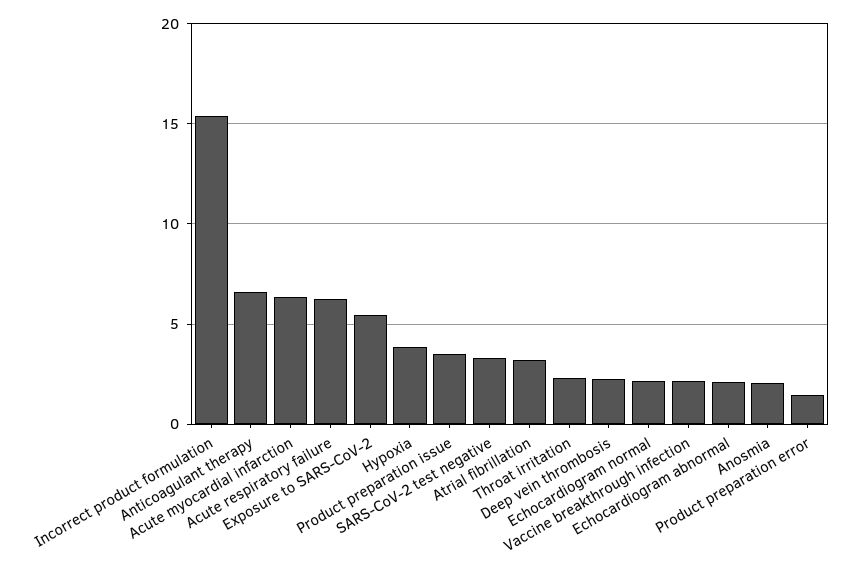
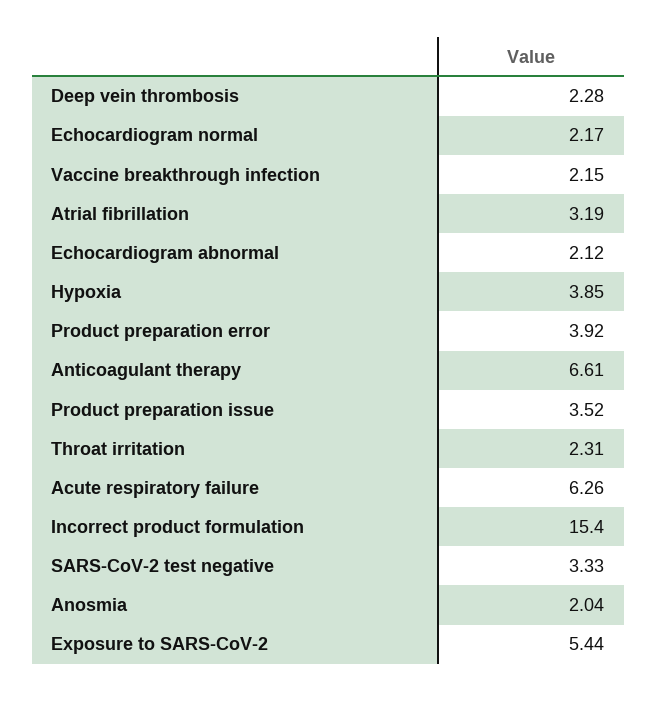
Acute myocardial infarction: 6.5 -> none
Product preparation error: 1.5 -> 3.92

